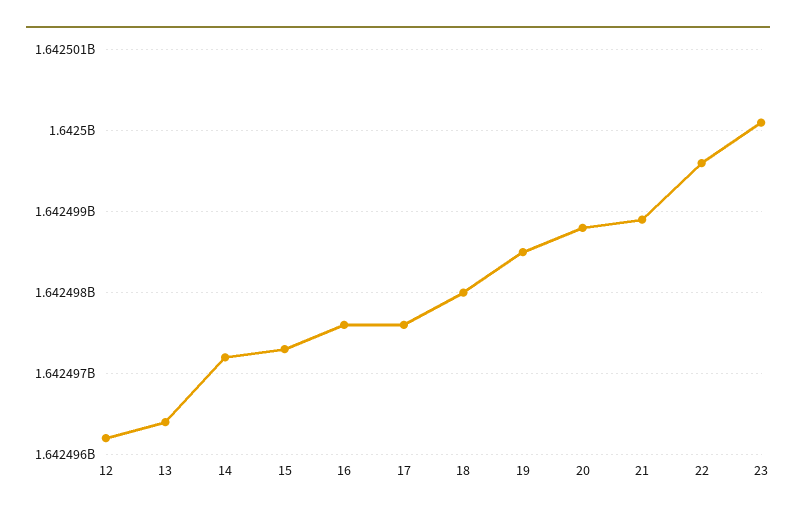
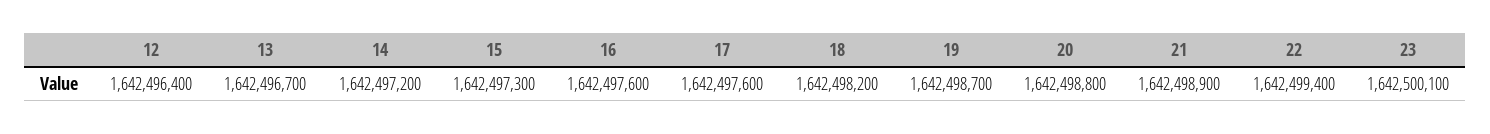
12: 1642496200 -> 1642496400
13: 1642496400 -> 1642496700
18: 1642498000 -> 1642498200
19: 1642498500 -> 1642498700
22: 1642499600 -> 1642499400

